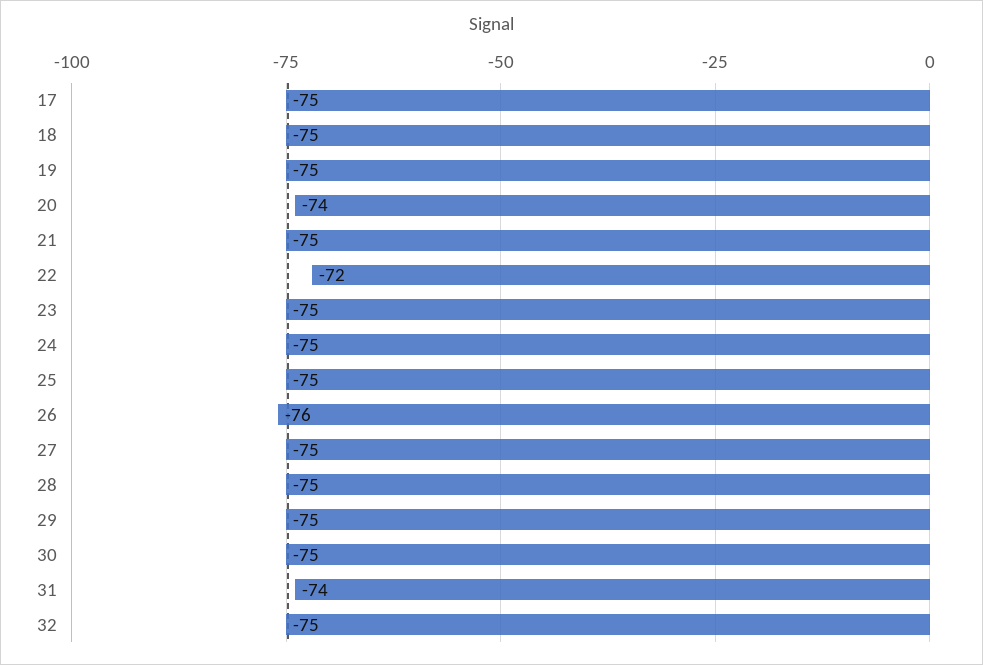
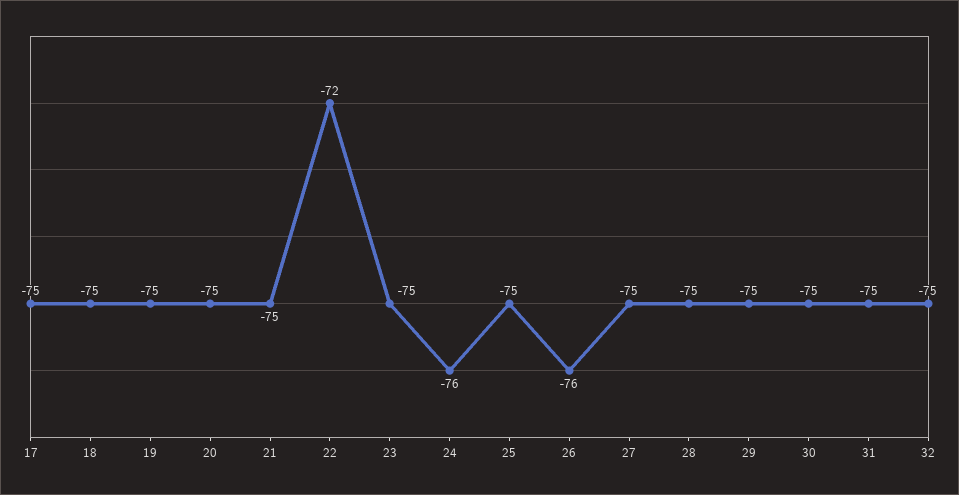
20: -74 -> -75
24: -75 -> -76
31: -74 -> -75

